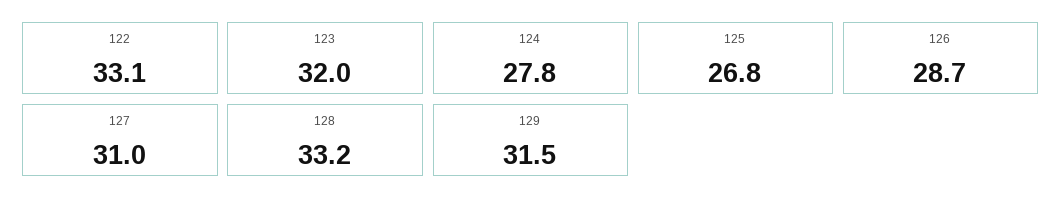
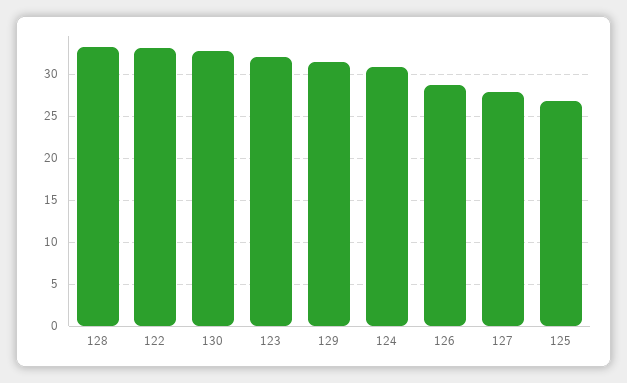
124: 27.8 -> 31
127: 31 -> 28
130: none -> 33

